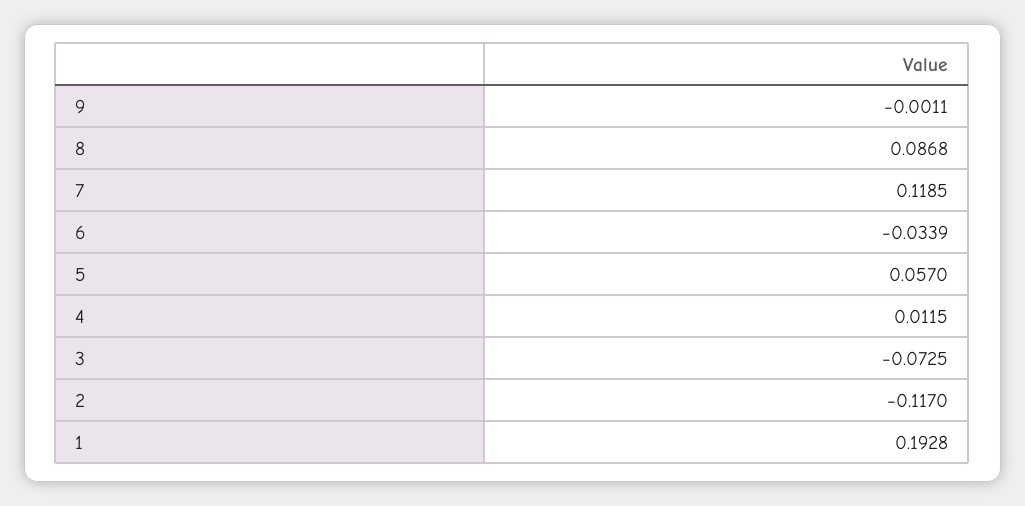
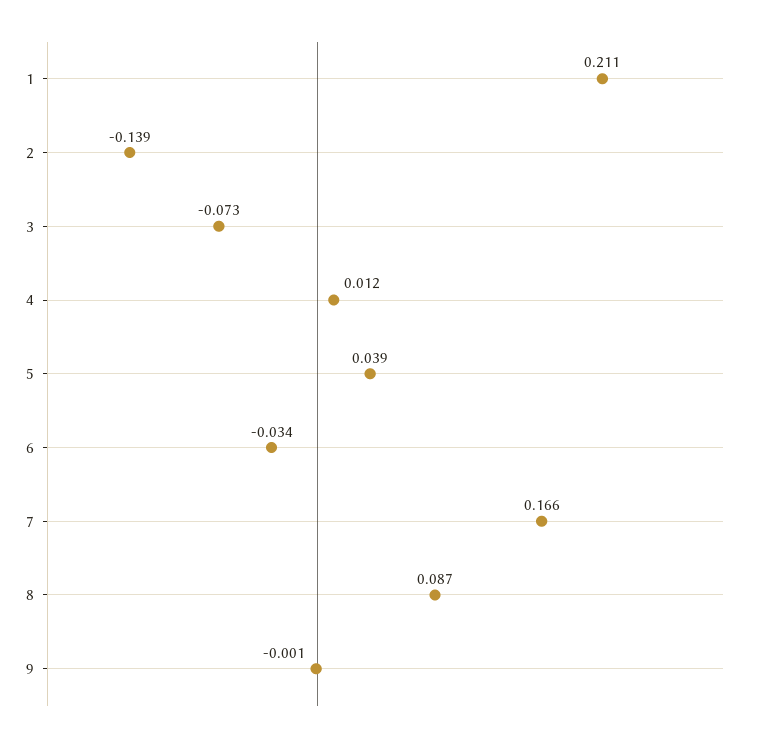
7: 0.1185 -> 0.166
5: 0.057 -> 0.039
2: -0.117 -> -0.139
1: 0.1928 -> 0.211

